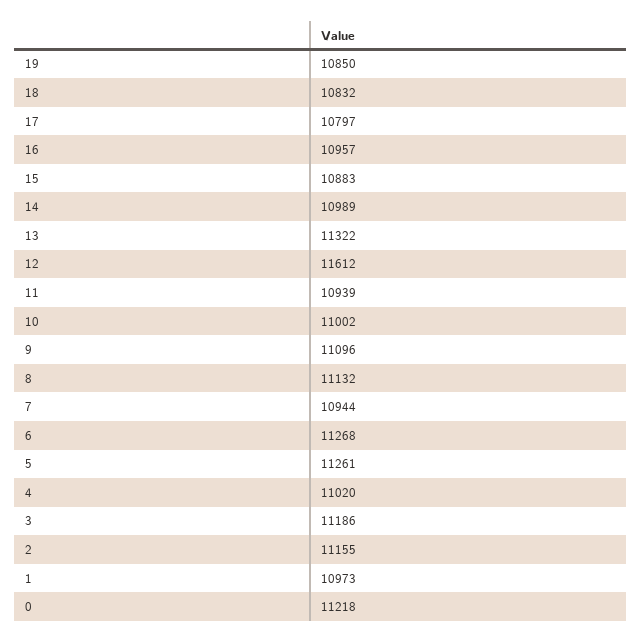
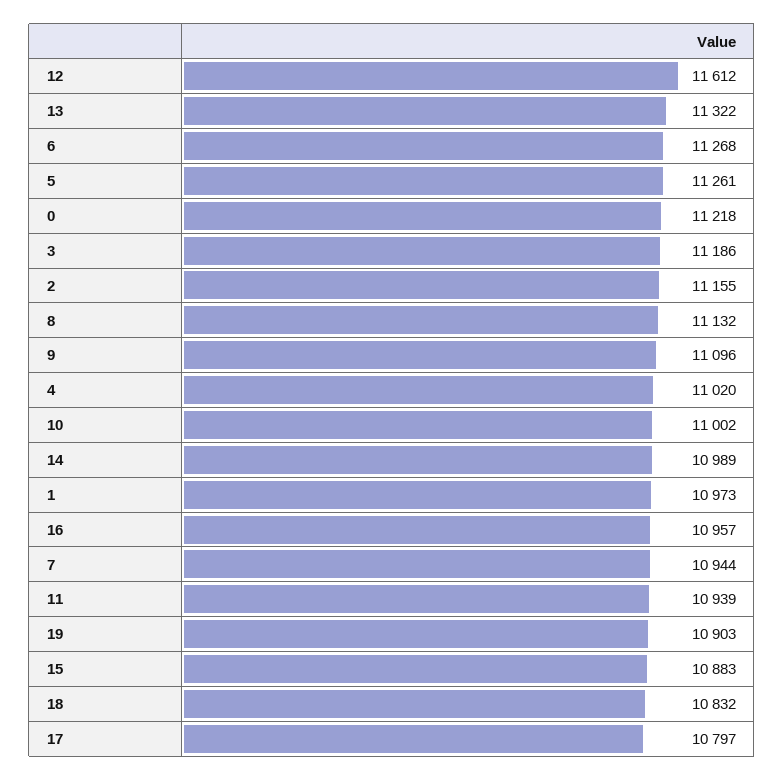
19: 10850 -> 10903

